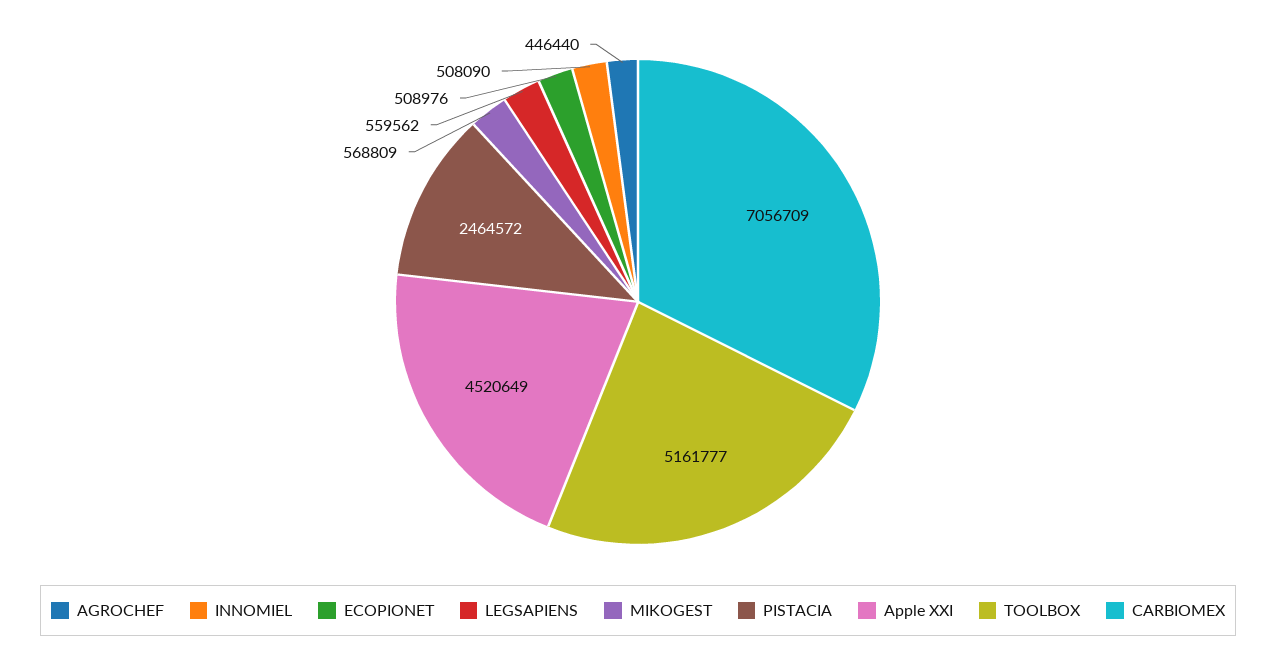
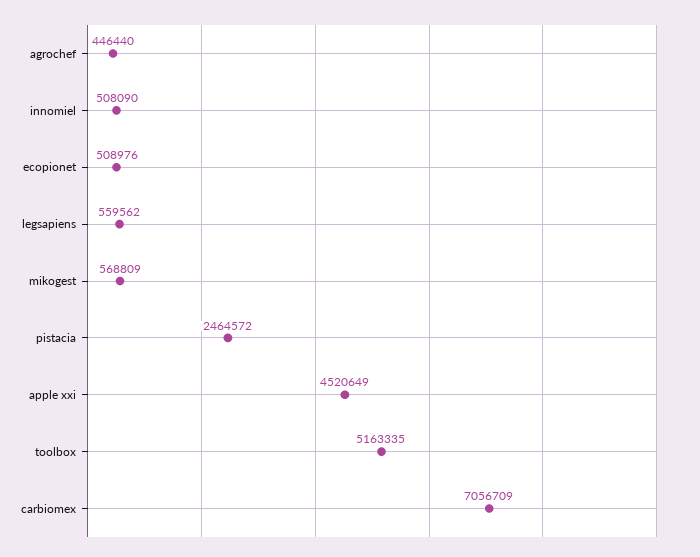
TOOLBOX: 5161777 -> 5163335

